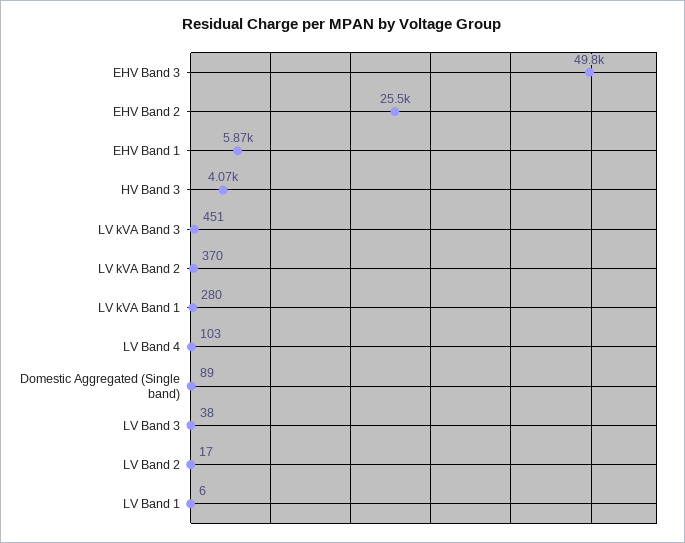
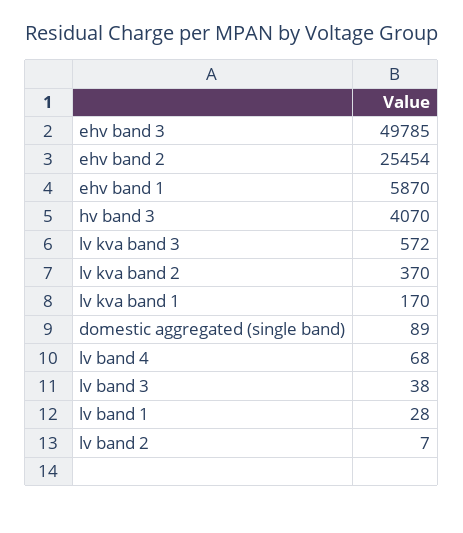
LV kVA Band 3: 451 -> 572
LV kVA Band 1: 280 -> 170
LV Band 4: 103 -> 68
LV Band 2: 17 -> 7
LV Band 1: 6 -> 28

